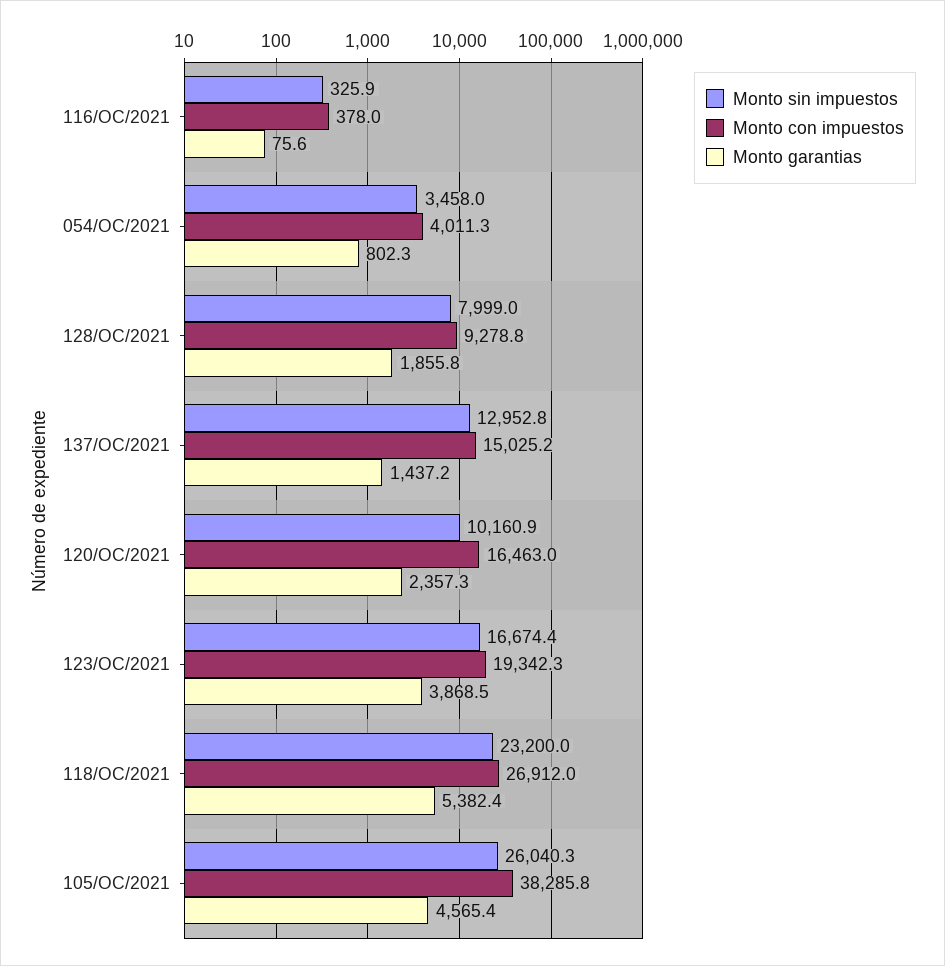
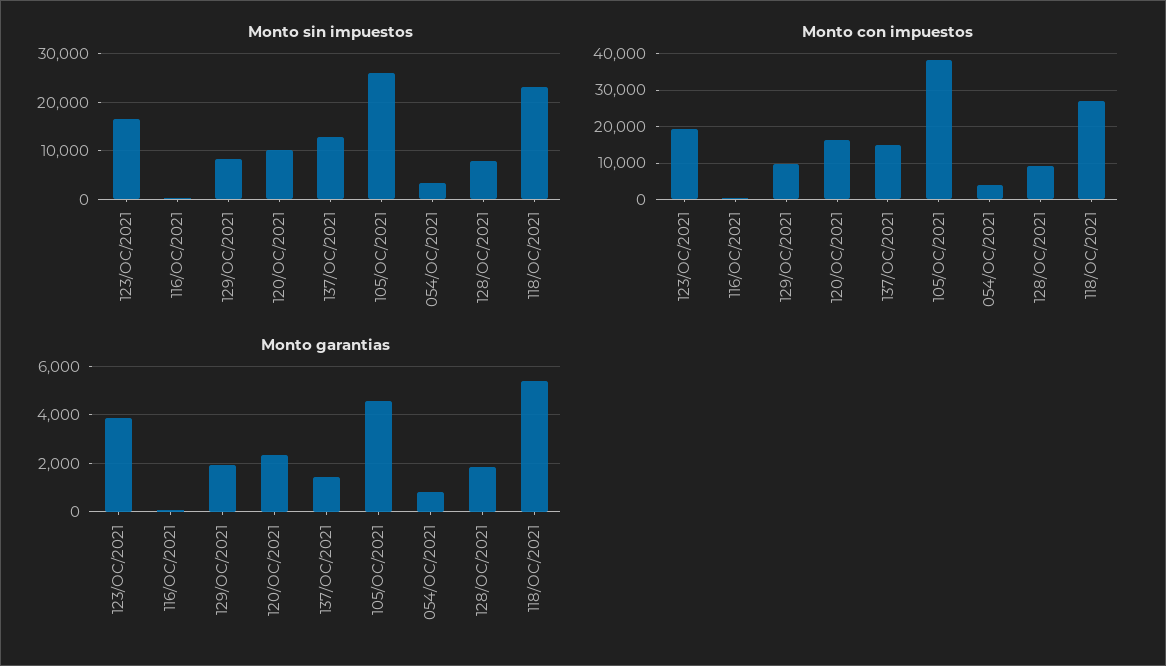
Monto sin impuestos, 129/OC/2021: none -> 8000
Monto con impuestos, 129/OC/2021: none -> 10000
Monto garantias, 129/OC/2021: none -> 2000

